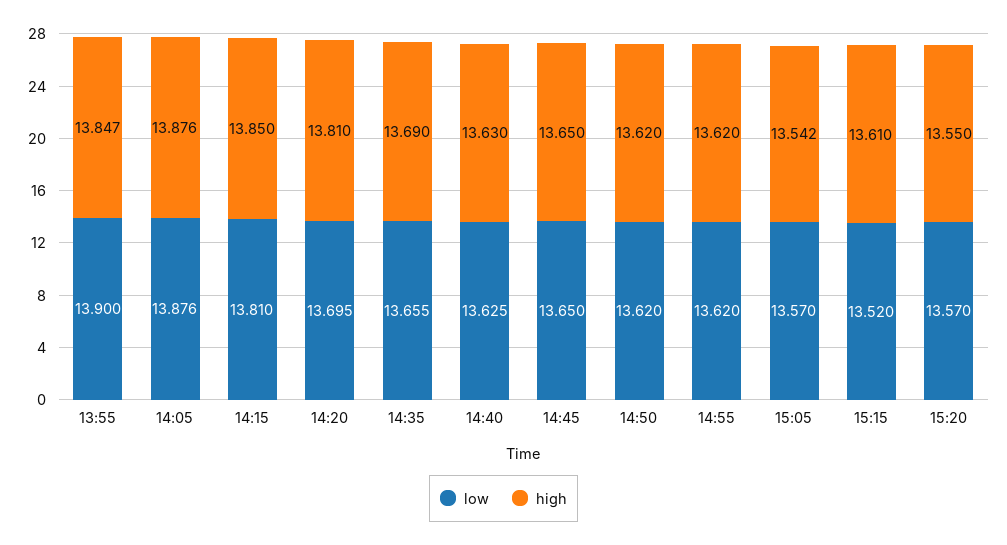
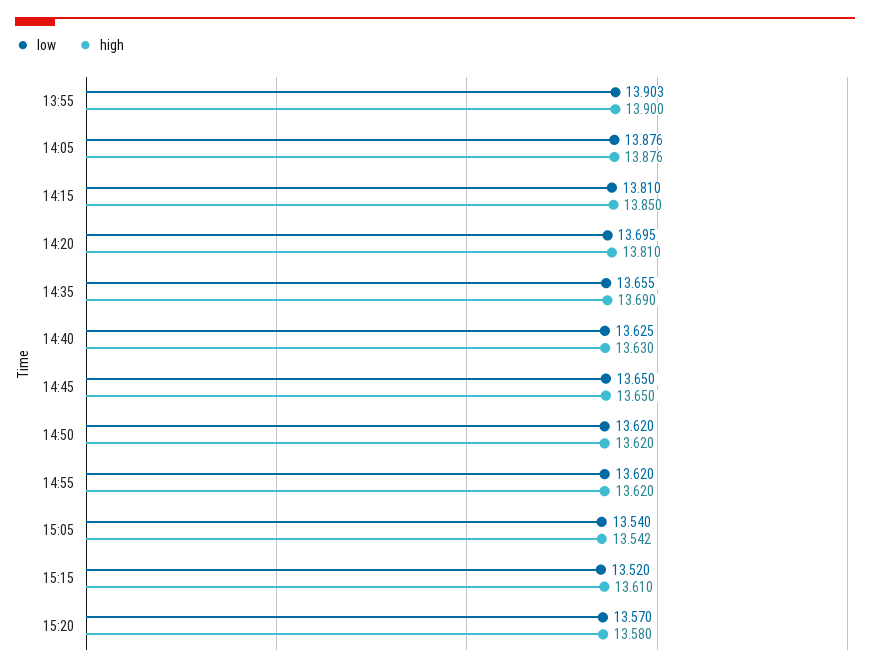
low, 13:55: 13.9 -> 13.903
high, 13:55: 13.847 -> 13.9
low, 15:05: 13.57 -> 13.54
high, 15:20: 13.55 -> 13.58

